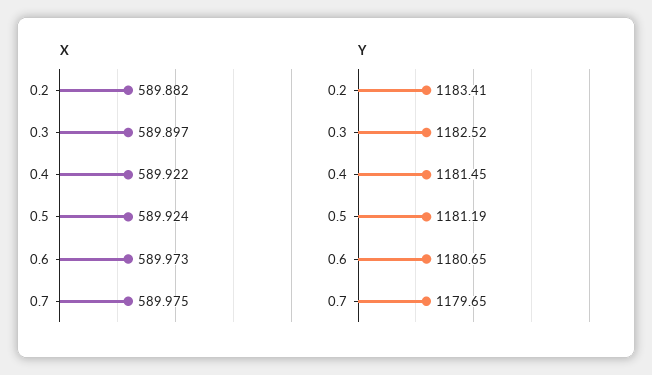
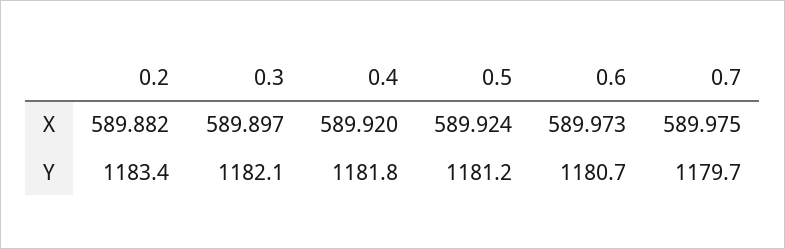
X, 0.4: 589.922 -> 589.92
Y, 0.3: 1182.52 -> 1182.1
Y, 0.4: 1181.45 -> 1181.8

